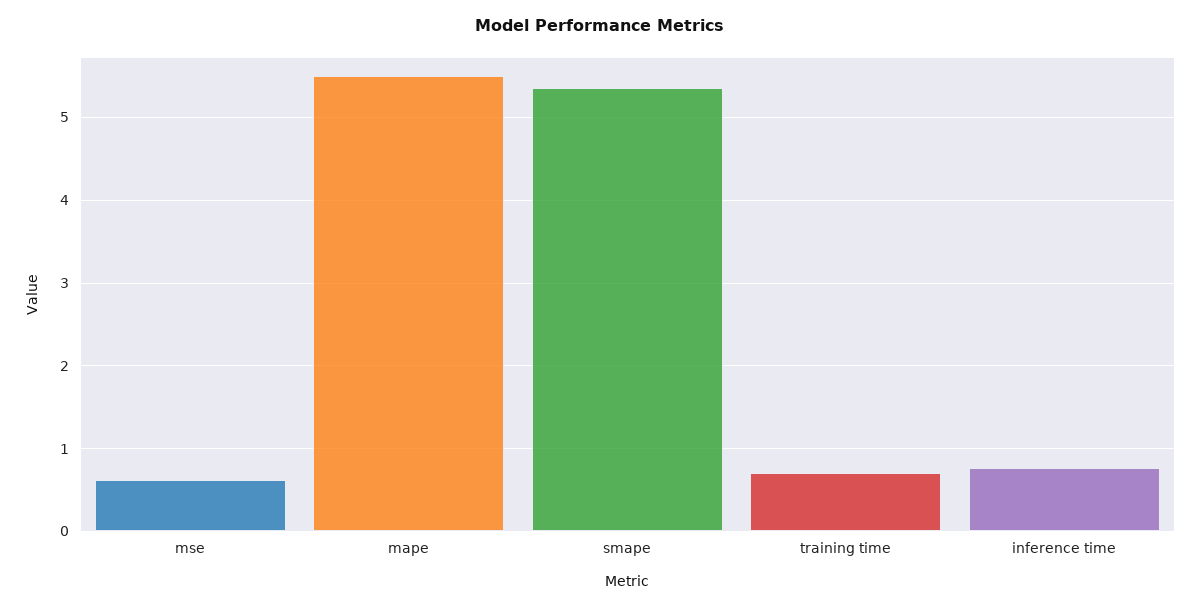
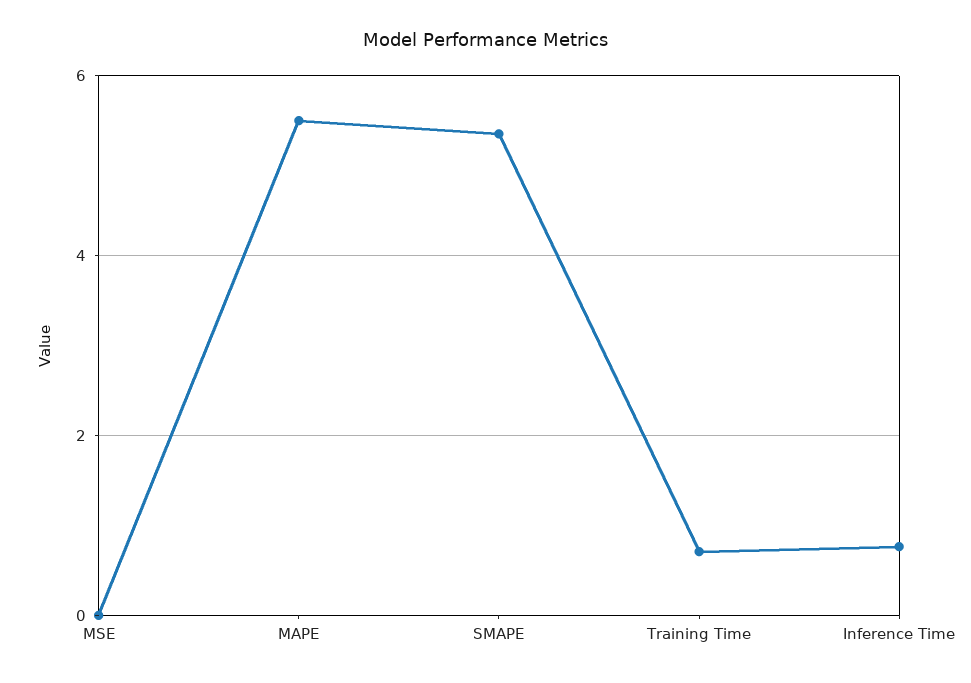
mse: 0.6 -> 0

